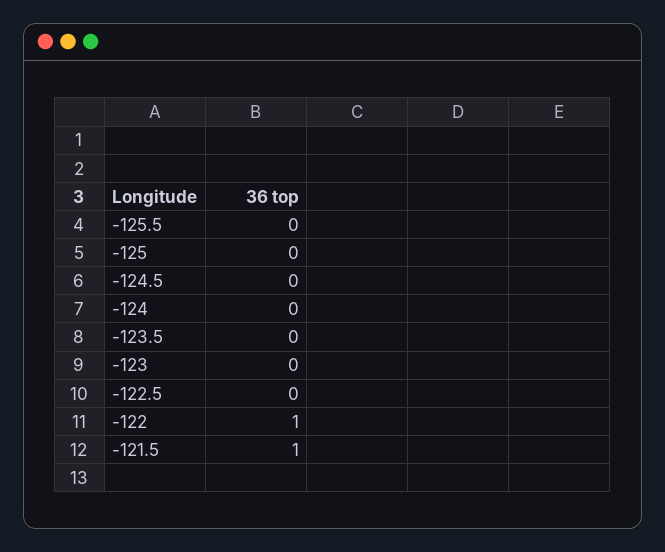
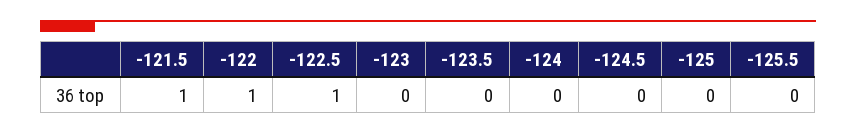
-122.5: 0 -> 1

